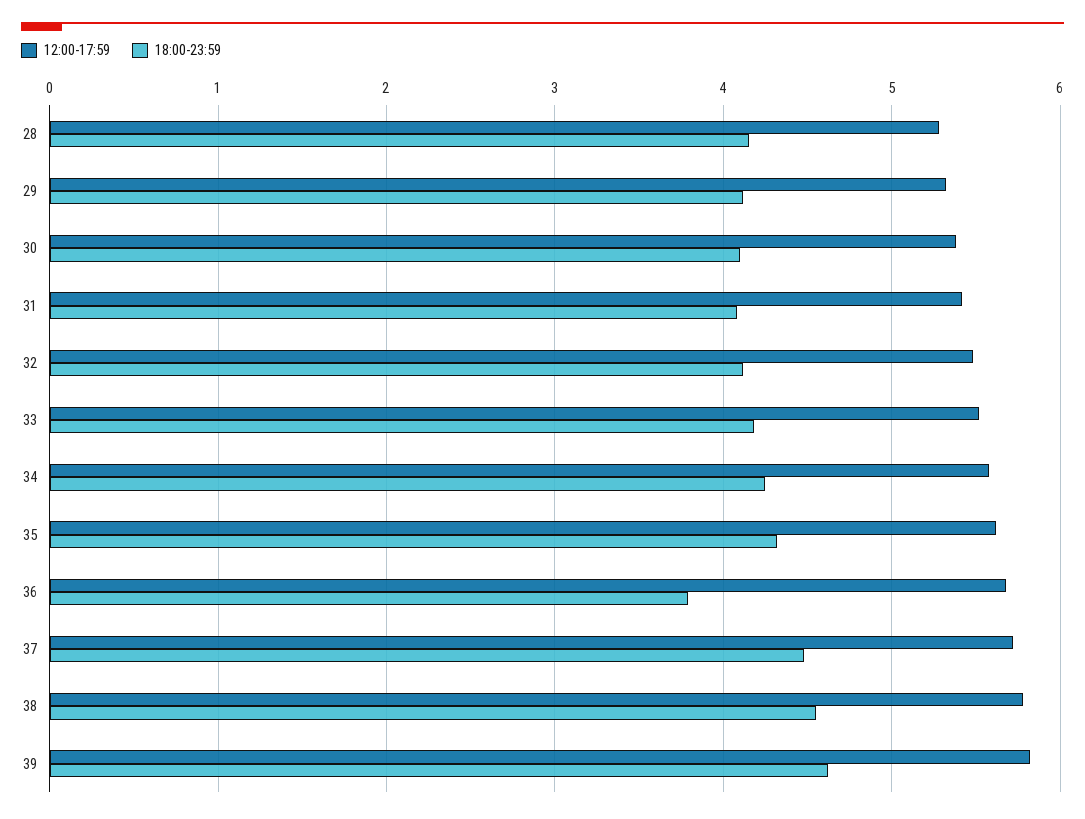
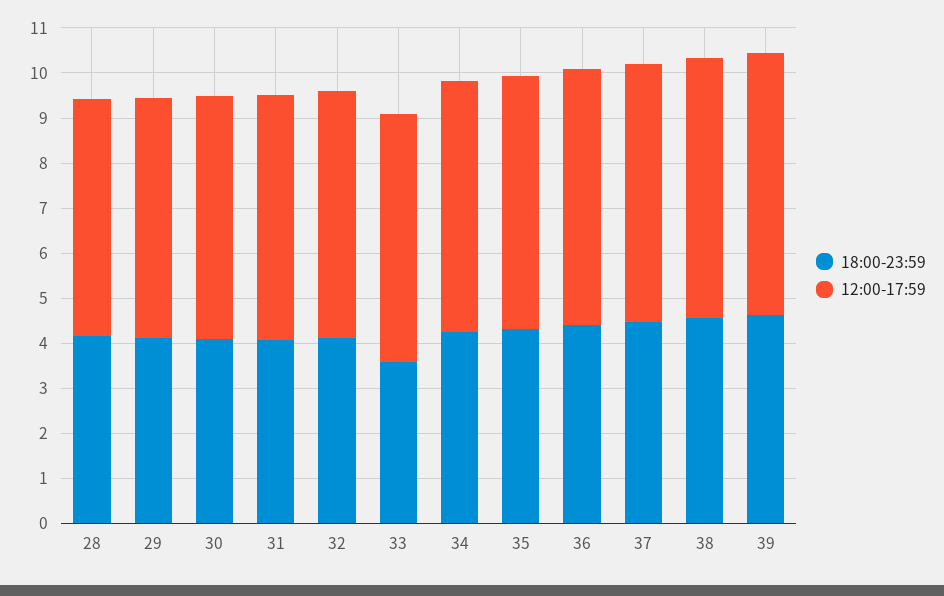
18:00-23:59, 33: 4.2 -> 3.6
18:00-23:59, 36: 3.8 -> 4.4

